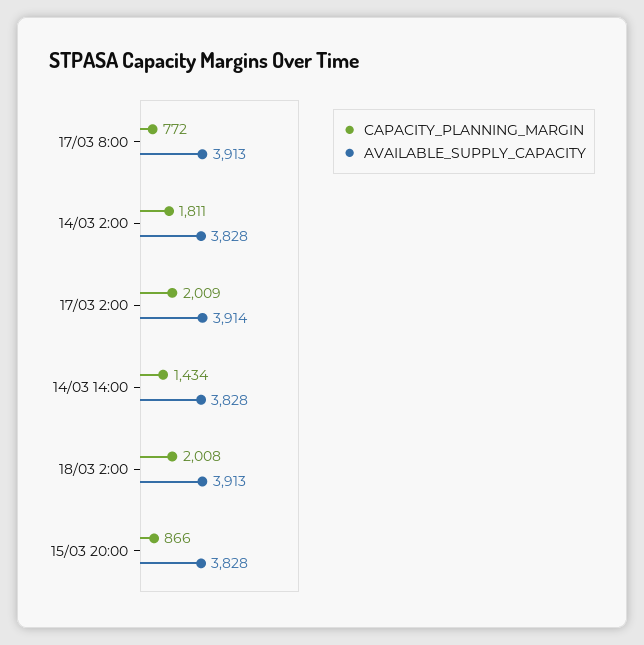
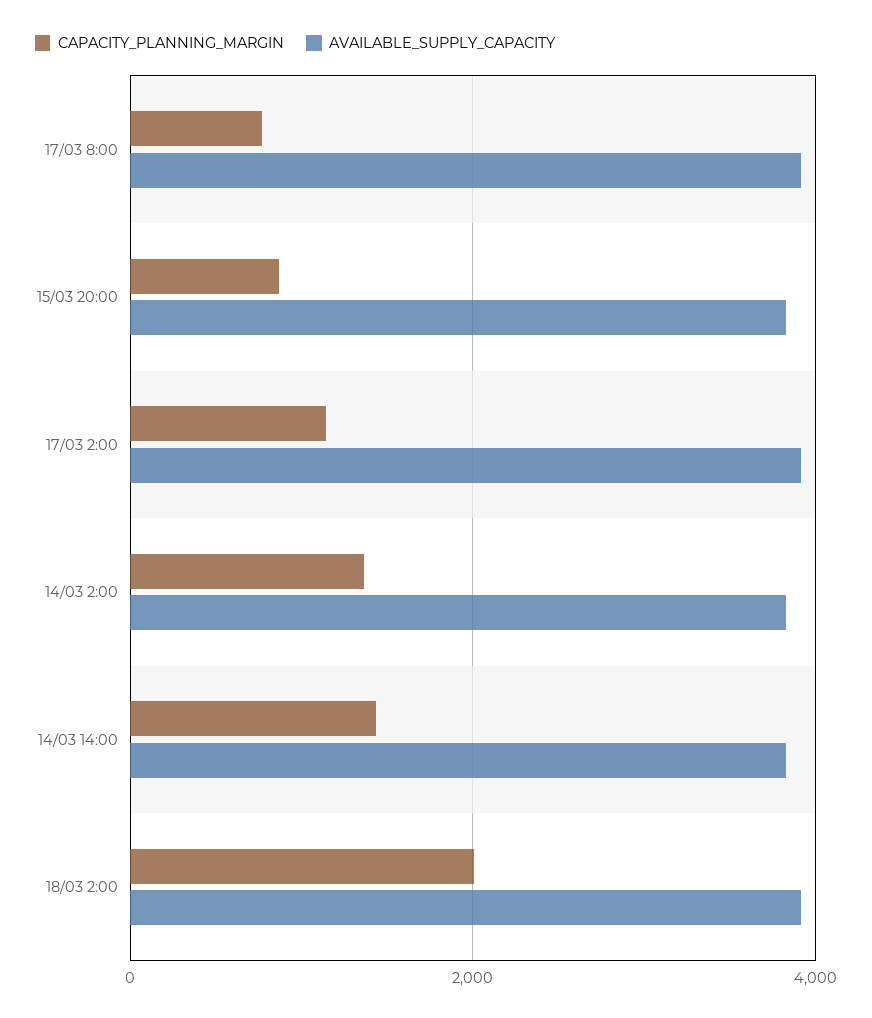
CAPACITY_PLANNING_MARGIN, 14/03 2:00: 1811 -> 1400
CAPACITY_PLANNING_MARGIN, 17/03 2:00: 2009 -> 1200

